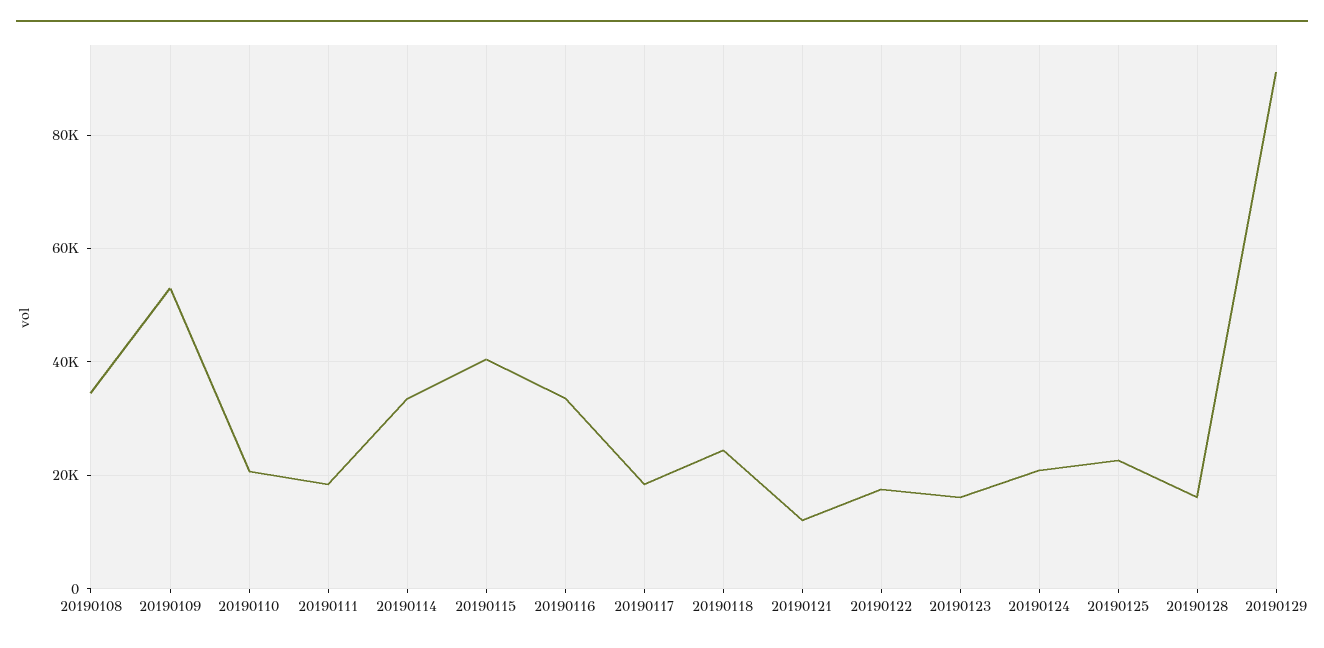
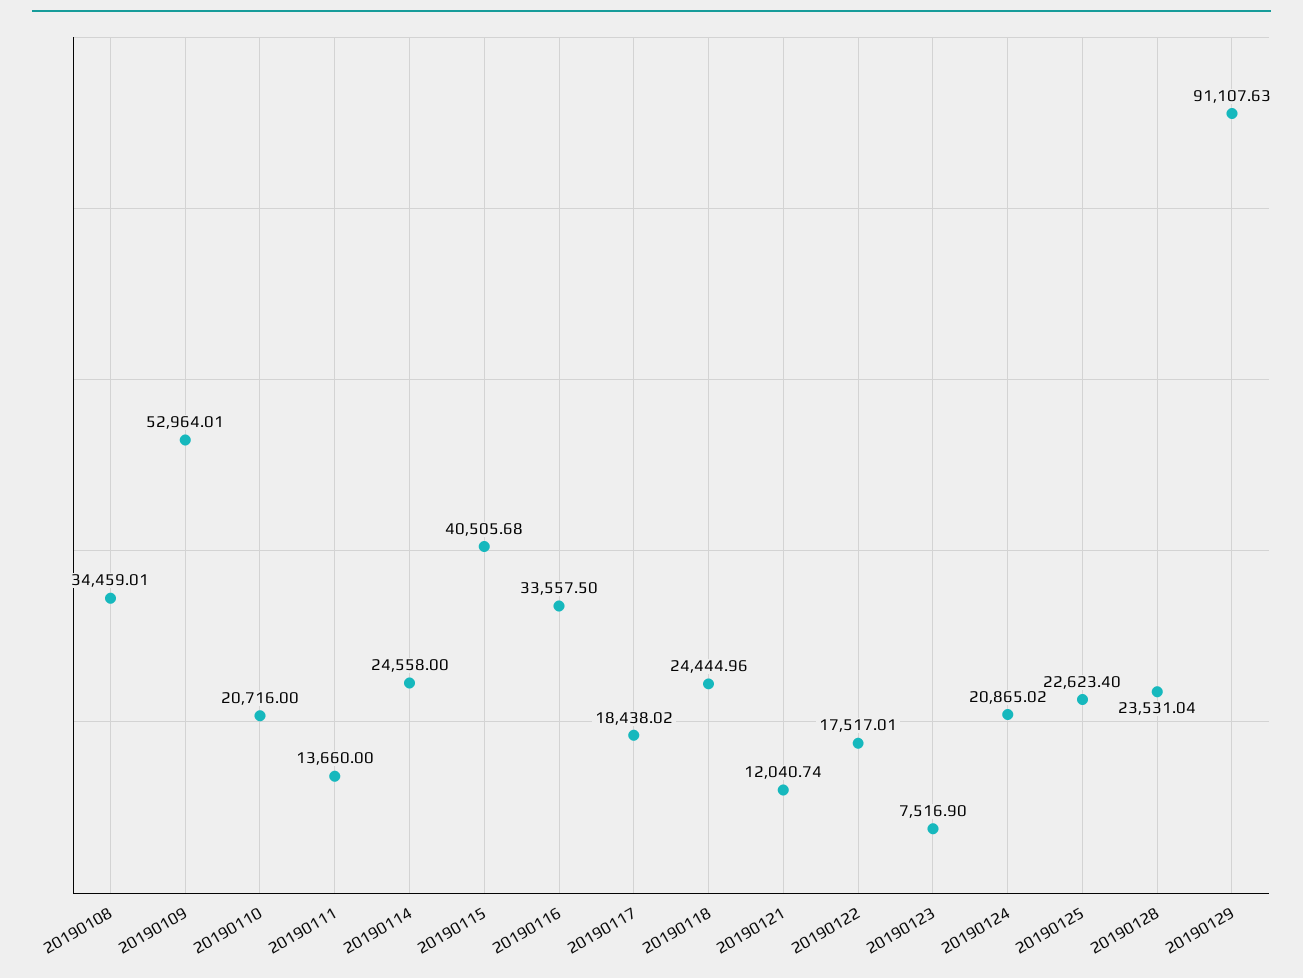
20190111: 18000 -> 13660
20190114: 34000 -> 24558
20190123: 16000 -> 7516.9
20190128: 16000 -> 23531.04

